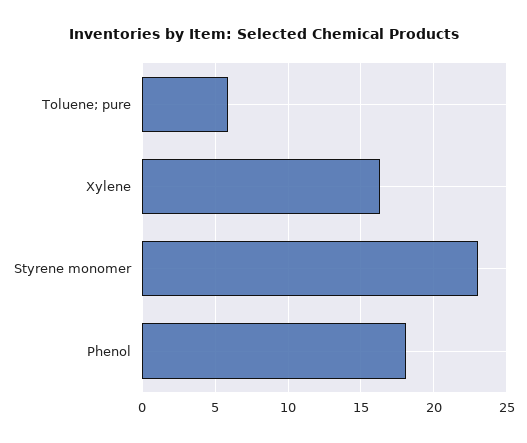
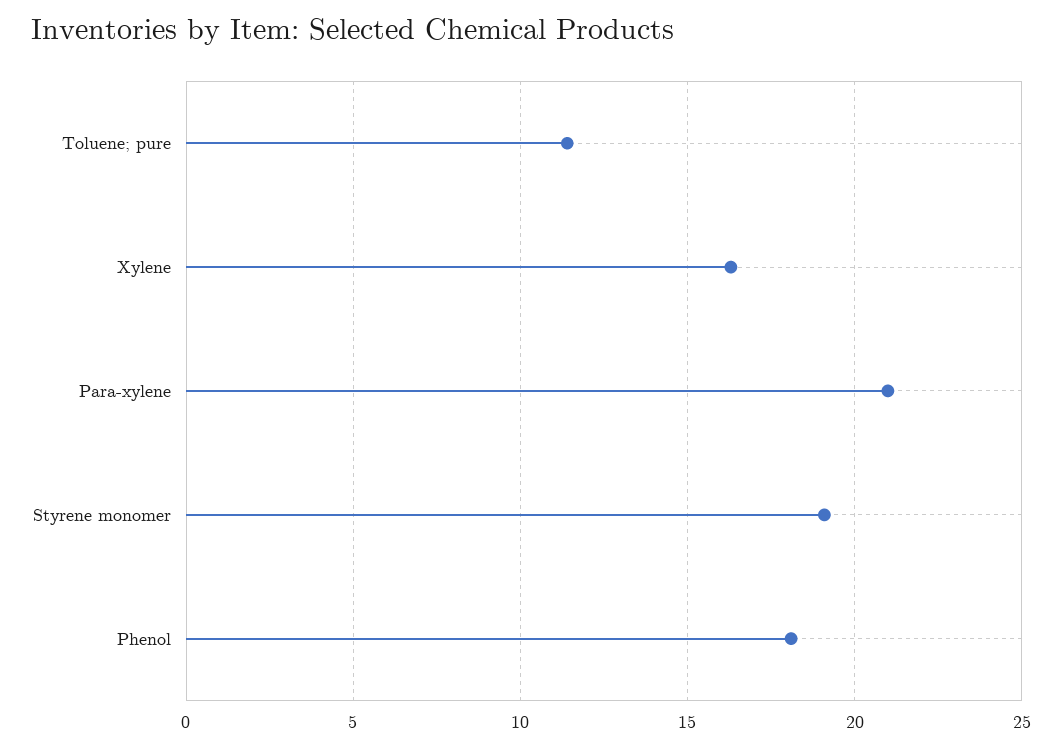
Toluene; pure: 6 -> 11.5
Styrene monomer: 23 -> 19
Para-xylene: none -> 21

